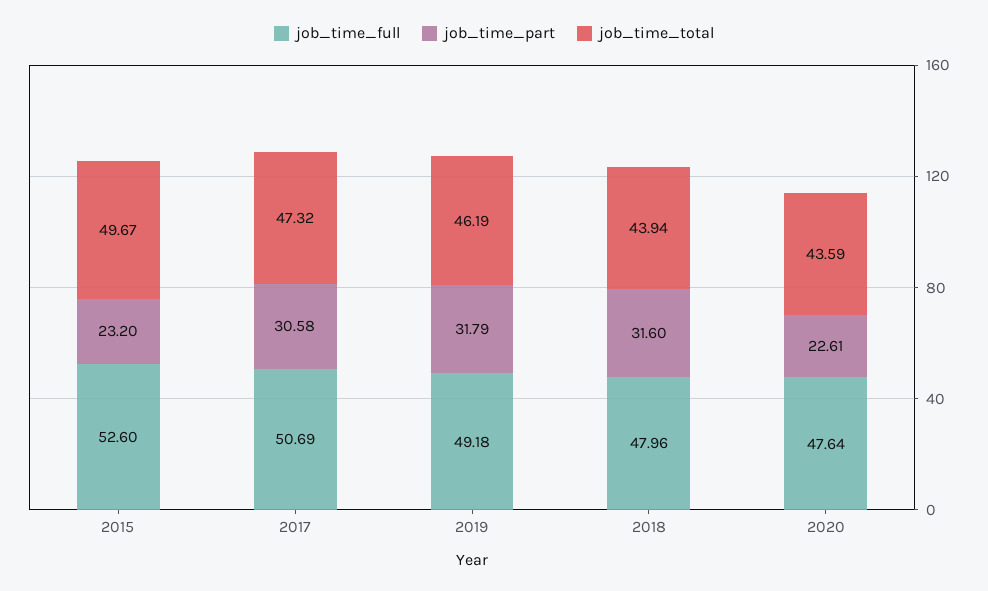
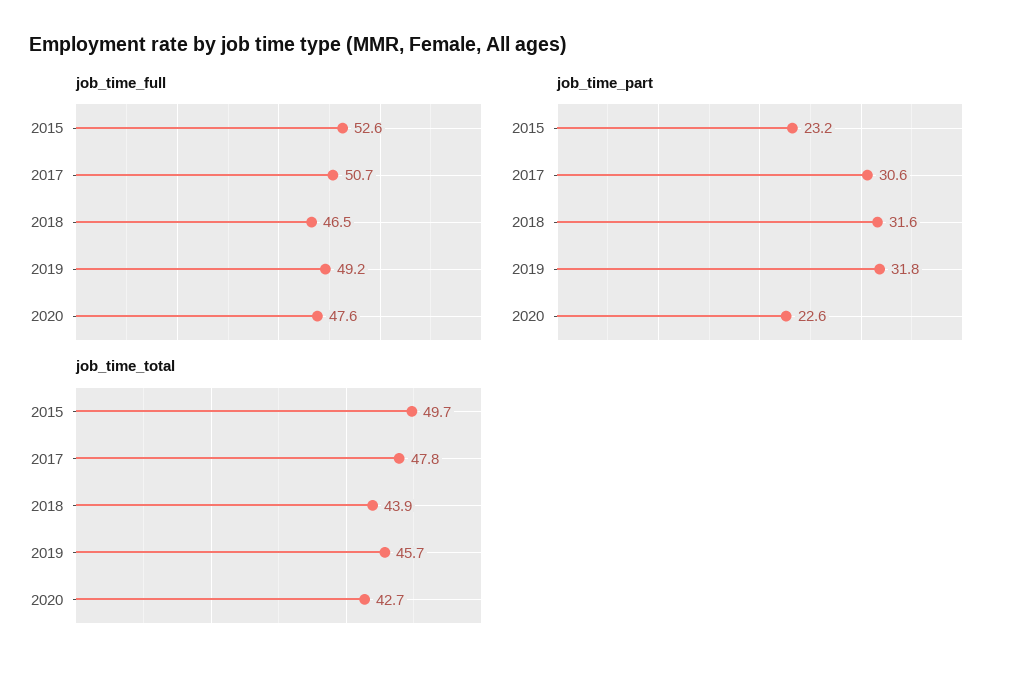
job_time_total, 2017: 47.32 -> 47.8
job_time_total, 2019: 46.19 -> 45.7
job_time_full, 2018: 47.96 -> 46.5
job_time_total, 2020: 43.59 -> 42.7

